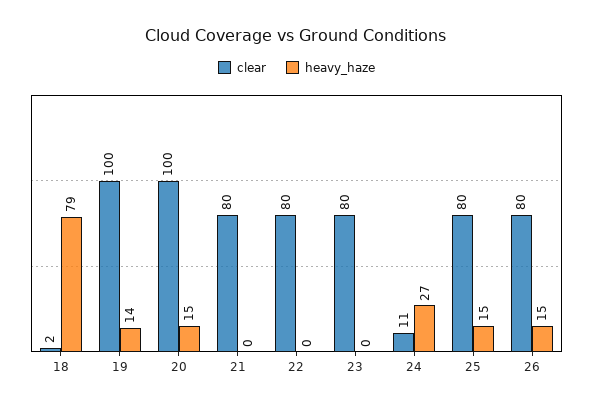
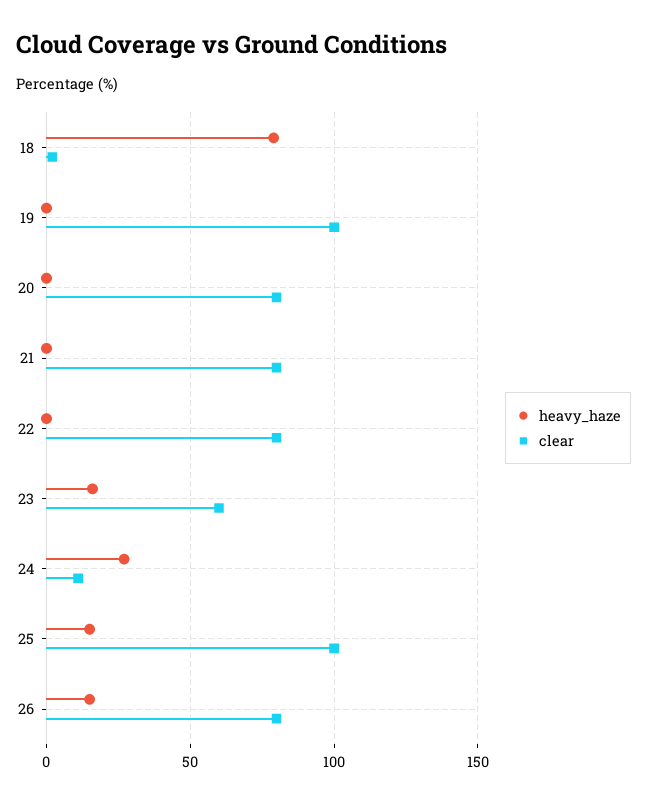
heavy_haze, 19: 14 -> 0
clear, 20: 100 -> 80
heavy_haze, 20: 15 -> 0
clear, 23: 80 -> 60
heavy_haze, 23: 0 -> 15
clear, 25: 80 -> 100

